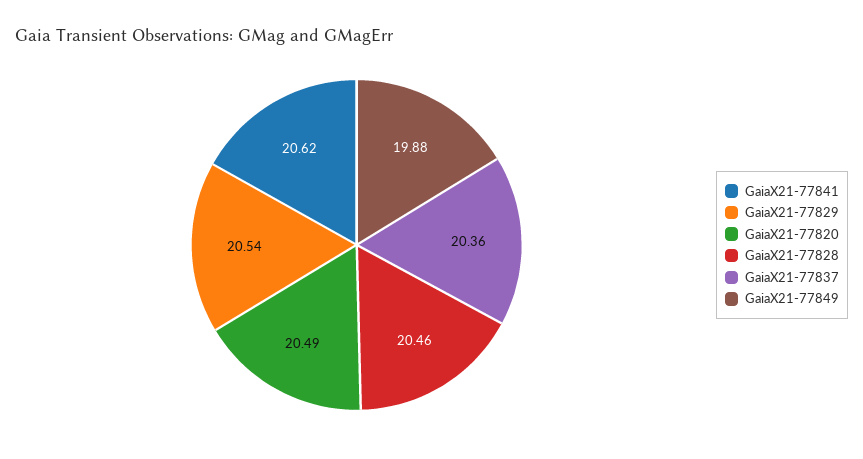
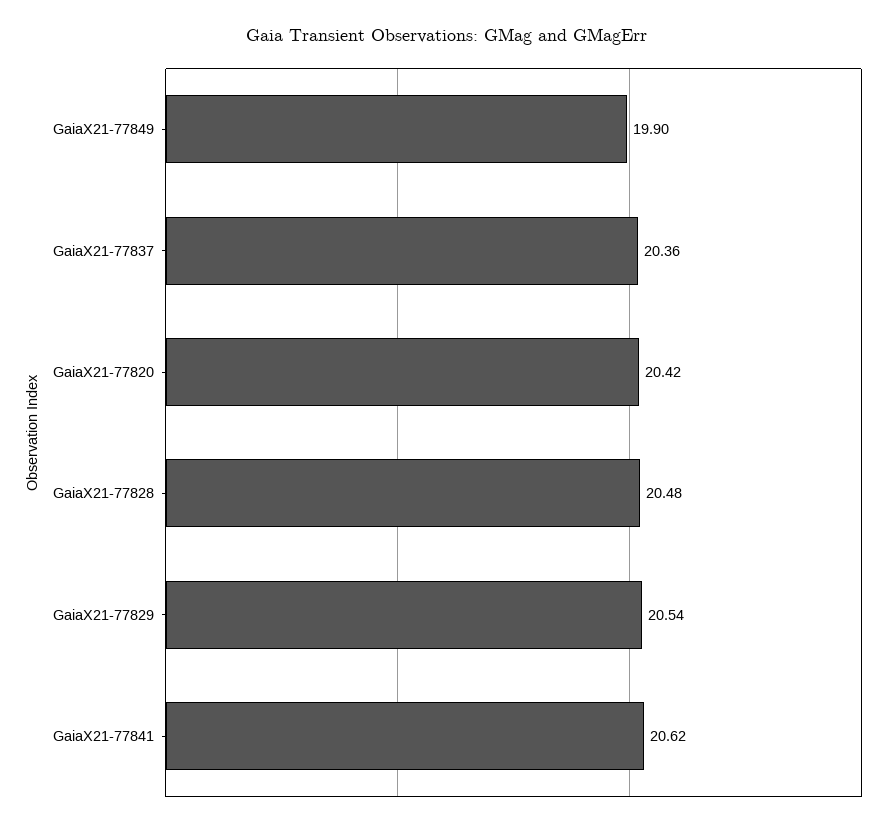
GaiaX21-77820: 20.49 -> 20.42
GaiaX21-77828: 20.46 -> 20.48
GaiaX21-77849: 19.88 -> 19.9

